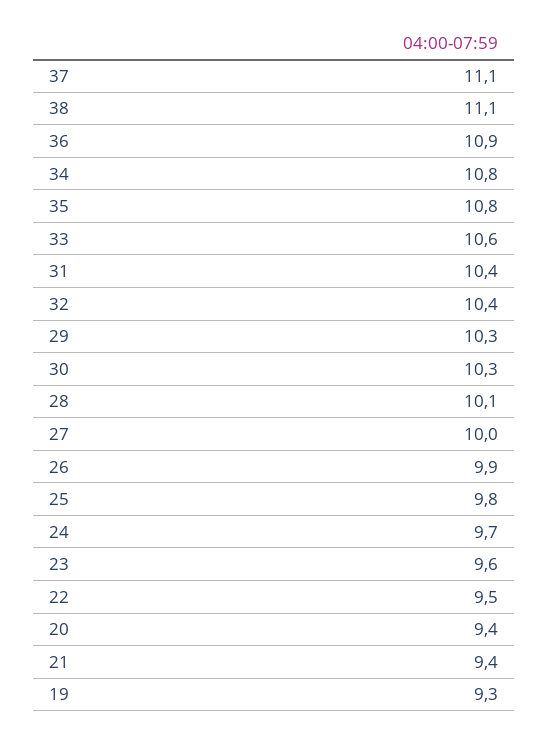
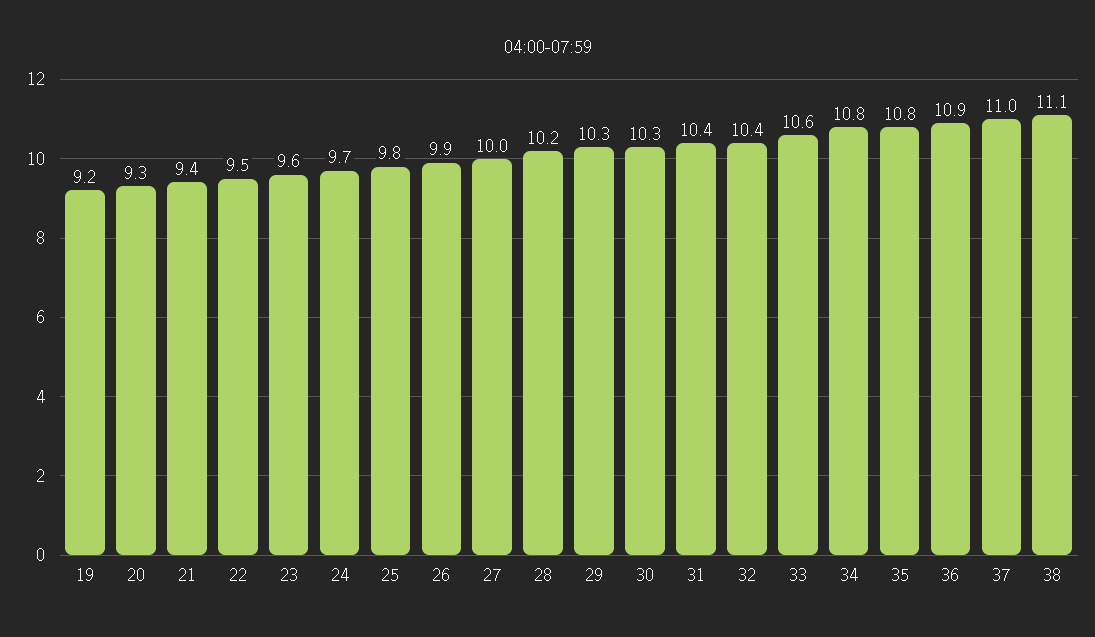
37: 11.1 -> 11
28: 10.1 -> 10.2
20: 9.4 -> 9.3
19: 9.3 -> 9.2

